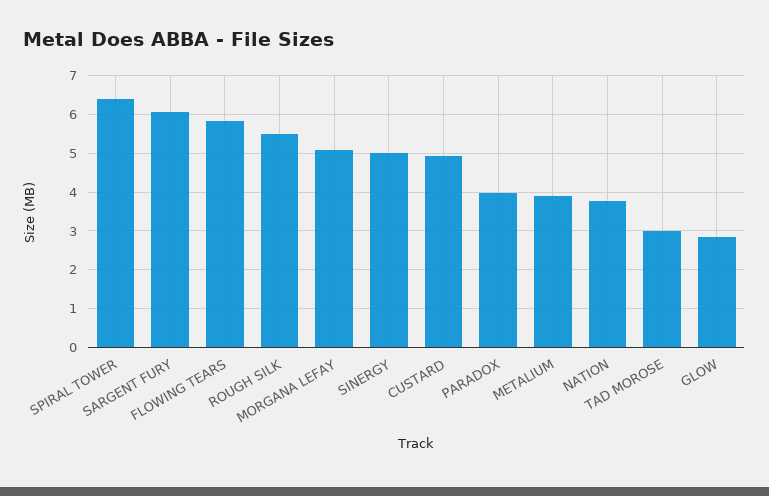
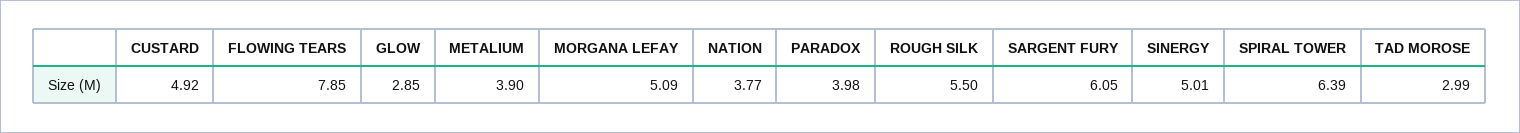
FLOWING TEARS: 5.8 -> 7.85

